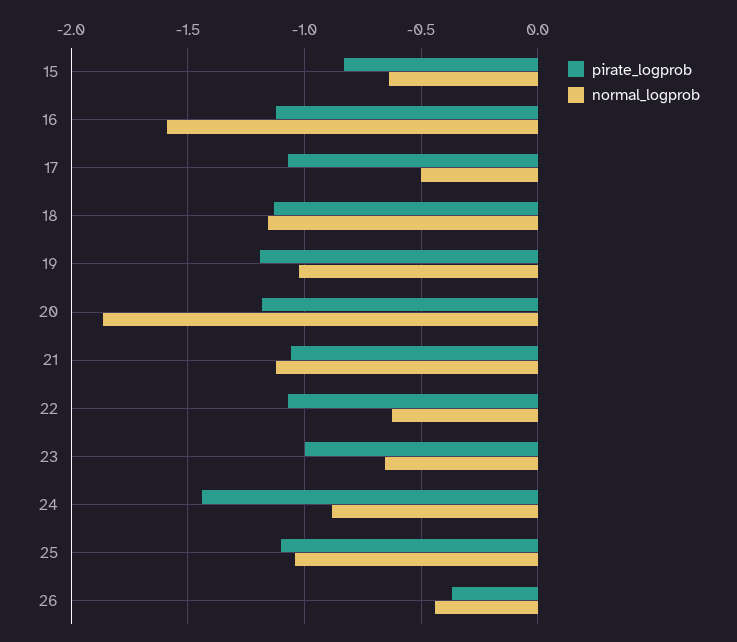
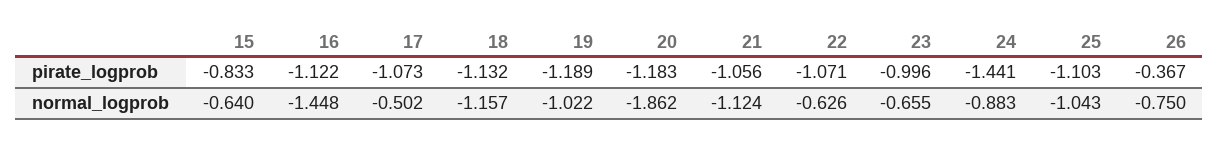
normal_logprob, 16: -1.6 -> -1.448
normal_logprob, 26: -0.45 -> -0.75

